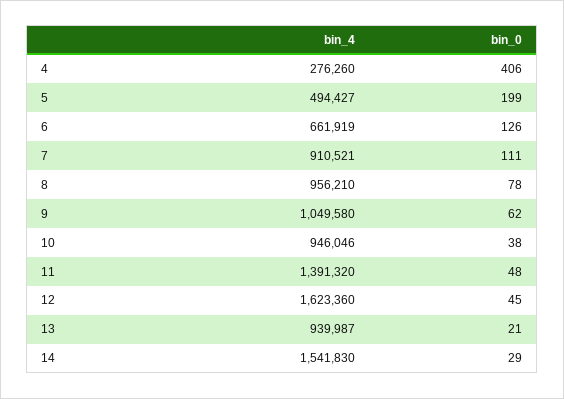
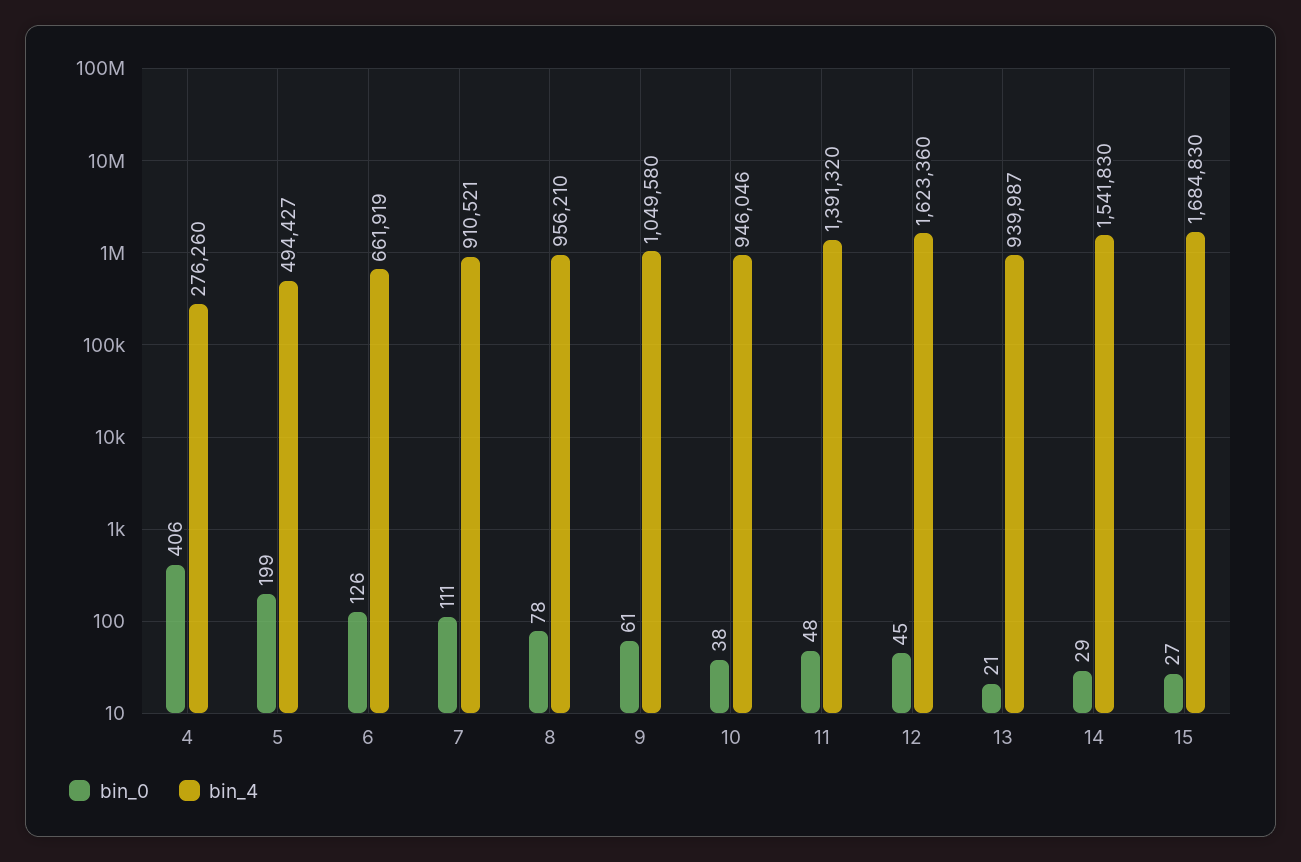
bin_0, 9: 62 -> 61
bin_0, 15: none -> 27
bin_4, 15: none -> 1684830

